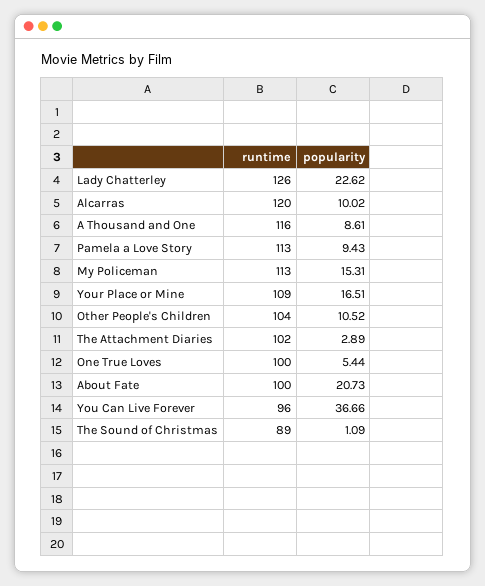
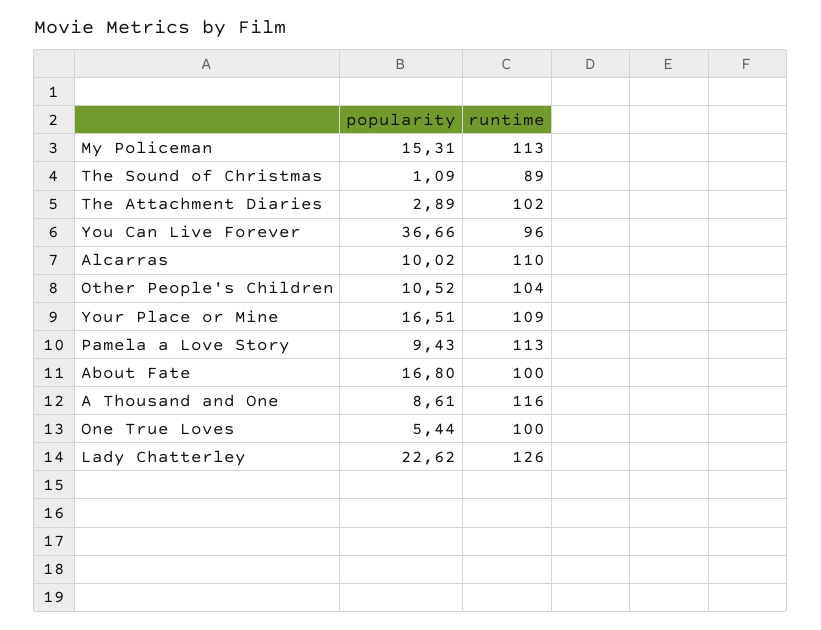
runtime, Alcarras: 120 -> 110
popularity, About Fate: 20.73 -> 16.8

